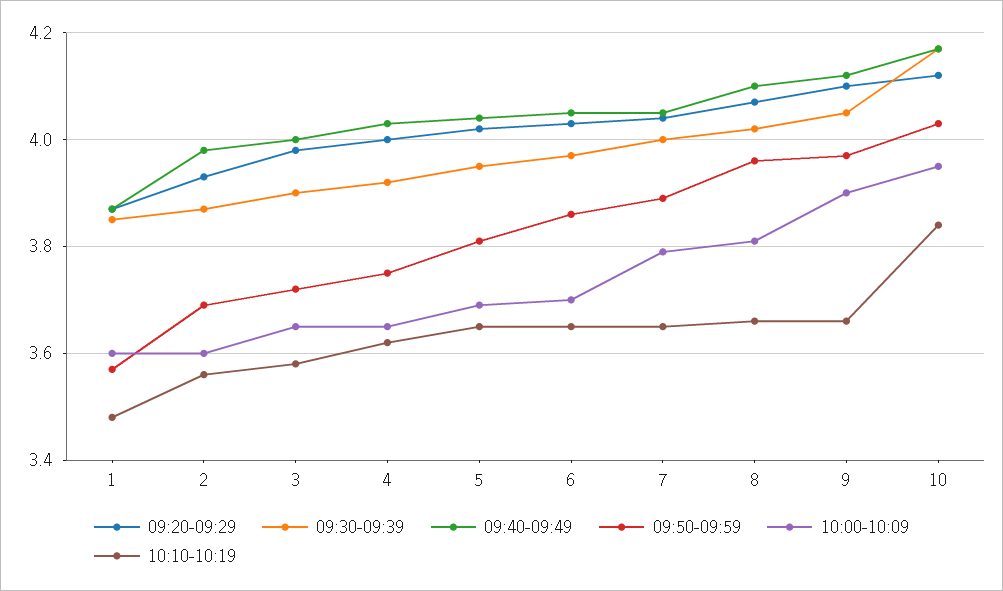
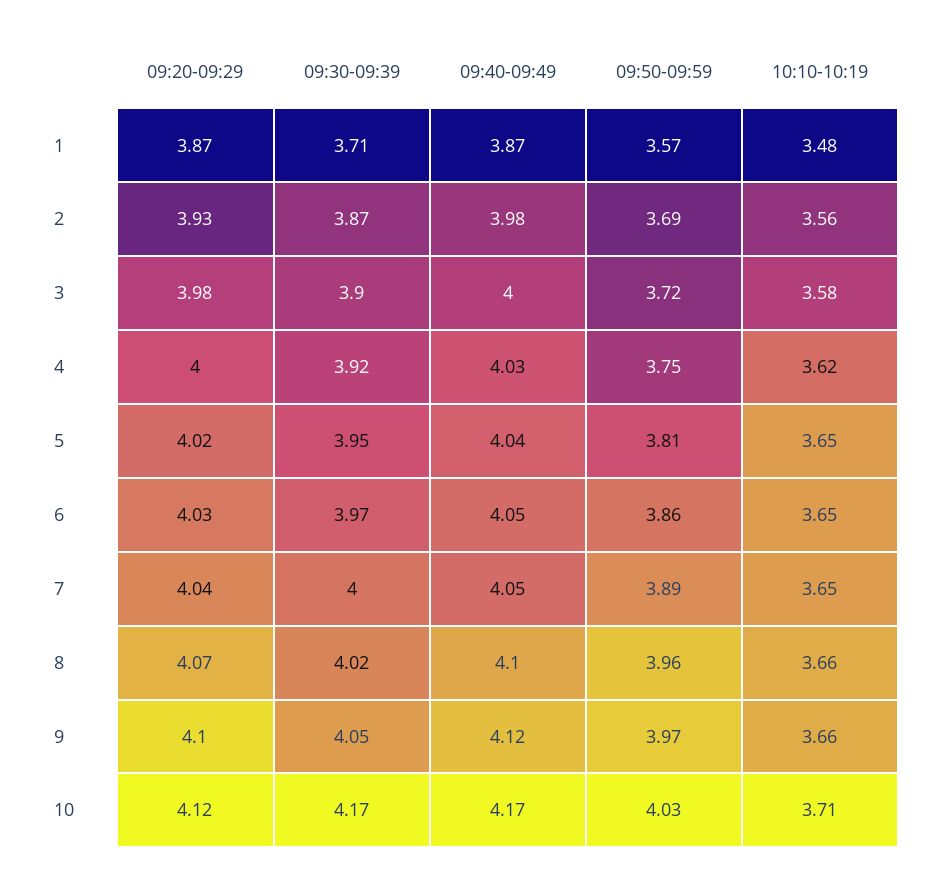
09:30-09:39, 1: 3.85 -> 3.71
10:00-10:09, 1: 3.6 -> none
10:00-10:09, 2: 3.6 -> none
10:00-10:09, 3: 3.65 -> none
10:00-10:09, 4: 3.65 -> none
10:00-10:09, 5: 3.7 -> none
10:00-10:09, 6: 3.7 -> none
10:00-10:09, 7: 3.8 -> none
10:00-10:09, 8: 3.8 -> none
10:00-10:09, 9: 3.9 -> none
10:00-10:09, 10: 3.95 -> none
10:10-10:19, 10: 3.85 -> 3.71

